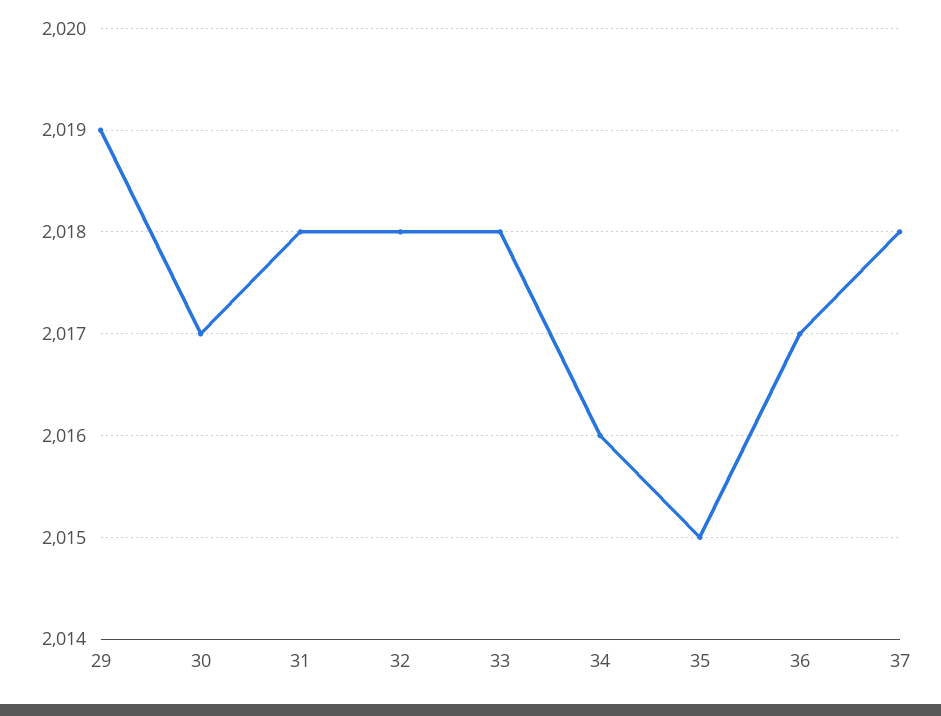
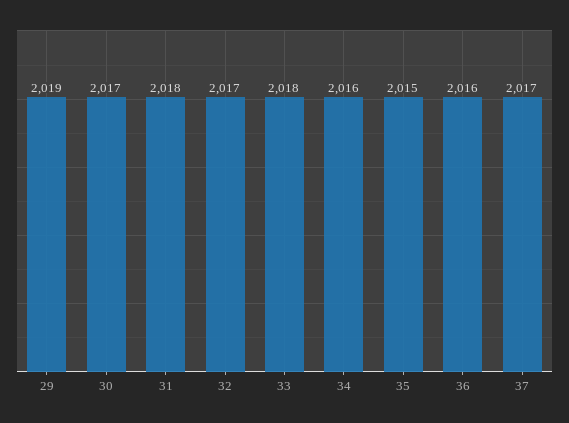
32: 2018 -> 2017
36: 2017 -> 2016
37: 2018 -> 2017

